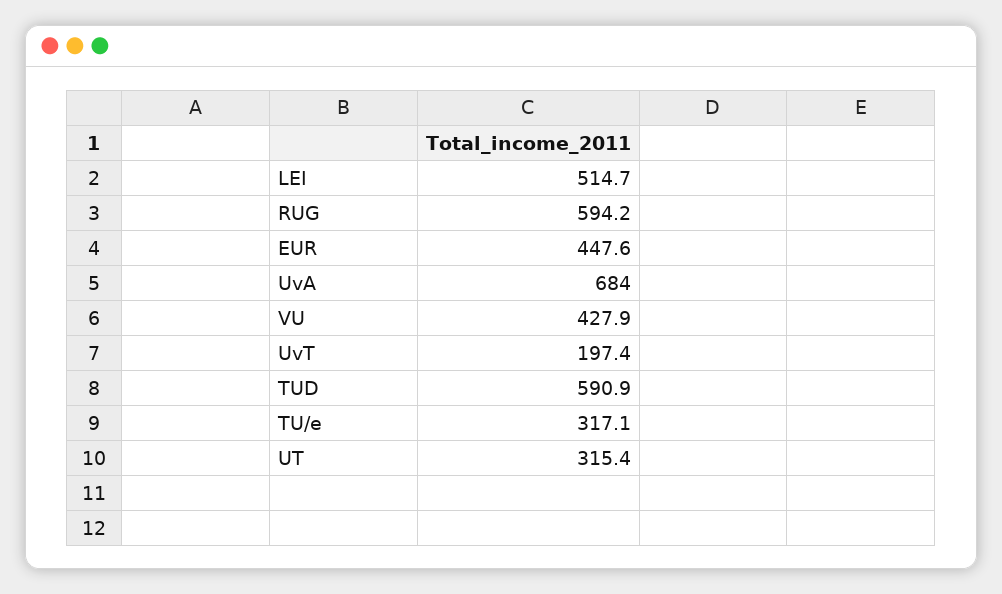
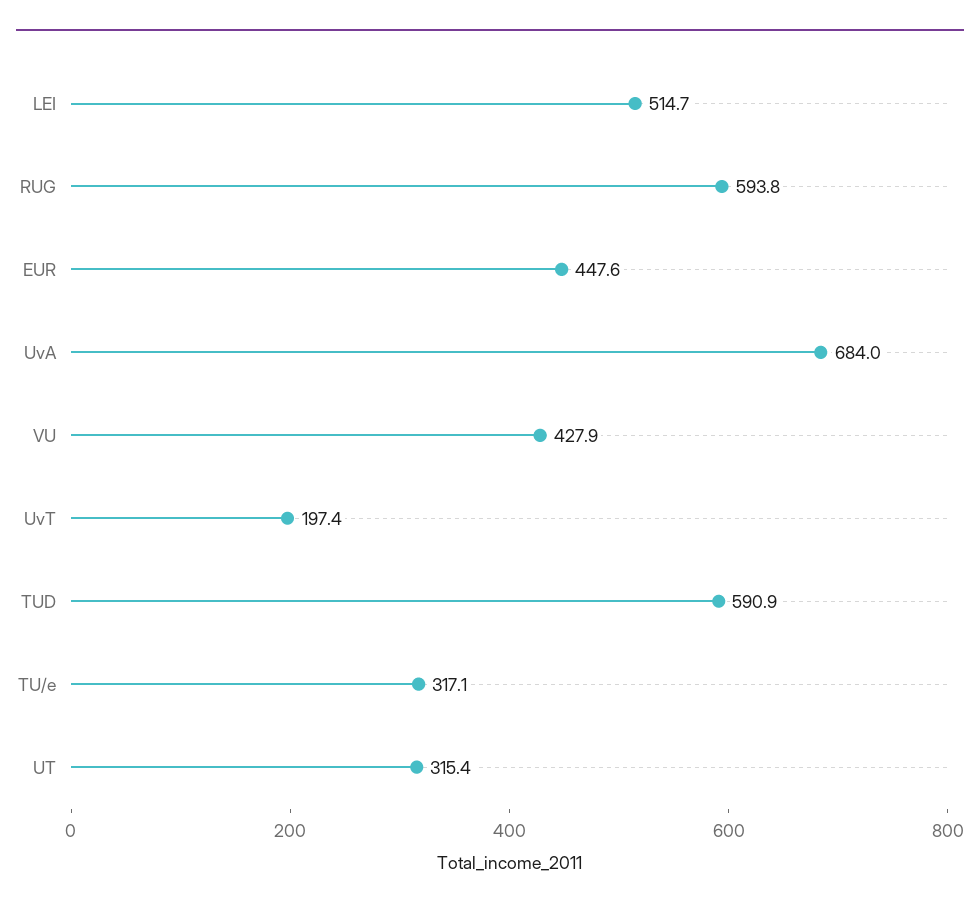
RUG: 594.2 -> 593.8

